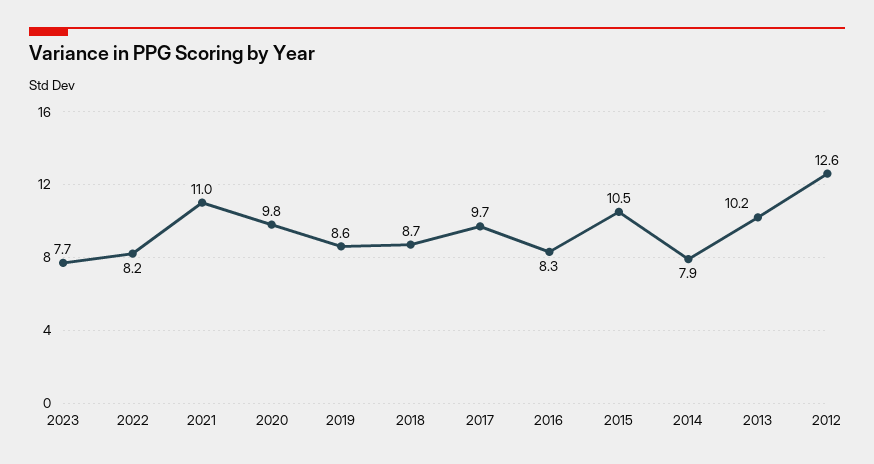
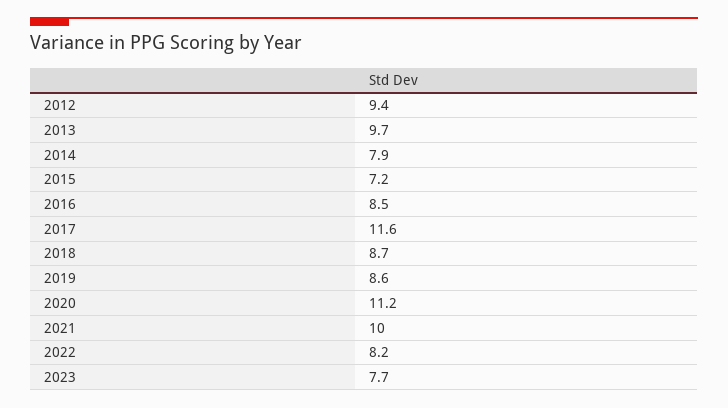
2021: 11 -> 10
2020: 9.8 -> 11.2
2017: 9.7 -> 11.6
2016: 8.3 -> 8.5
2015: 10.5 -> 7.2
2013: 10.2 -> 9.7
2012: 12.6 -> 9.4

